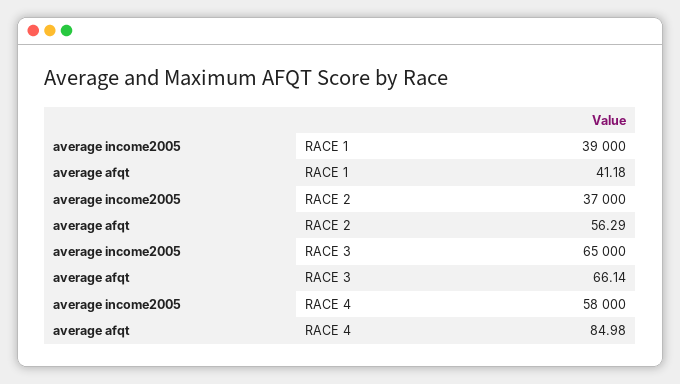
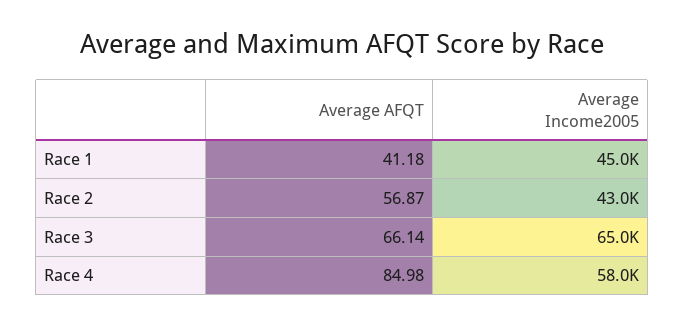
average income2005, RACE 1: 39000 -> 45000
average income2005, RACE 2: 37000 -> 43000
average afqt, RACE 2: 56.29 -> 56.87

